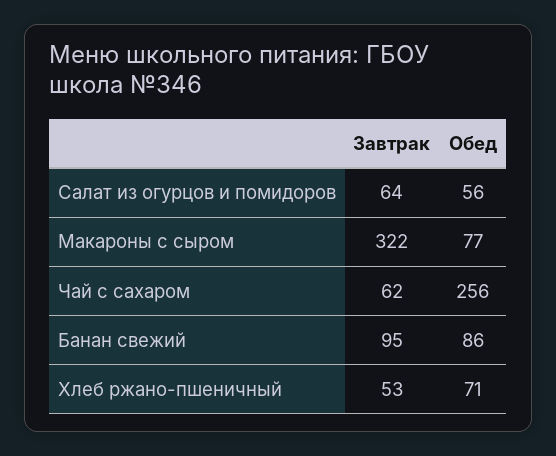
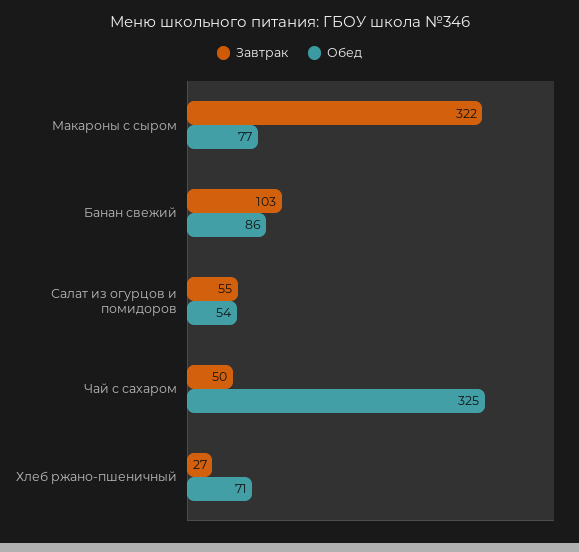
Завтрак, Салат из огурцов и помидоров: 64 -> 55
Обед, Салат из огурцов и помидоров: 56 -> 54
Завтрак, Чай с сахаром: 62 -> 50
Обед, Чай с сахаром: 256 -> 325
Завтрак, Банан свежий: 95 -> 103
Завтрак, Хлеб ржано-пшеничный: 53 -> 27

